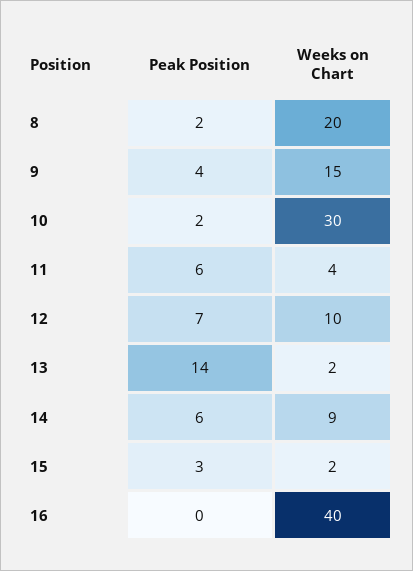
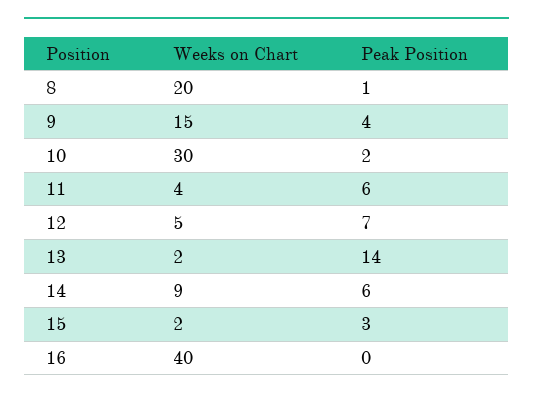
Peak Position, 8: 2 -> 1
Weeks on Chart, 12: 10 -> 5

